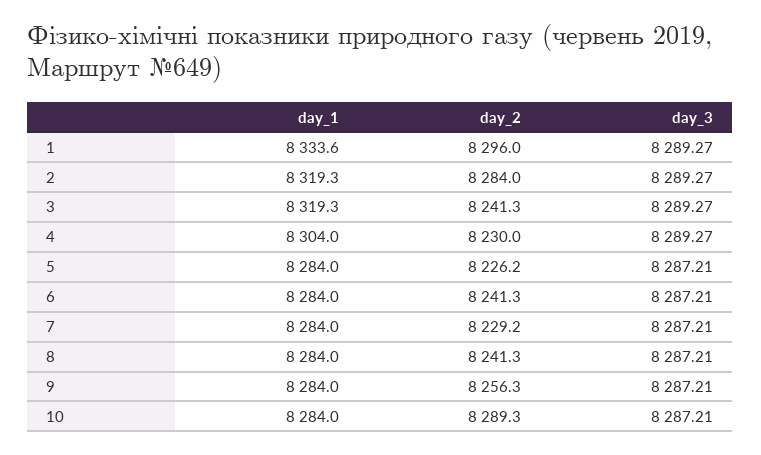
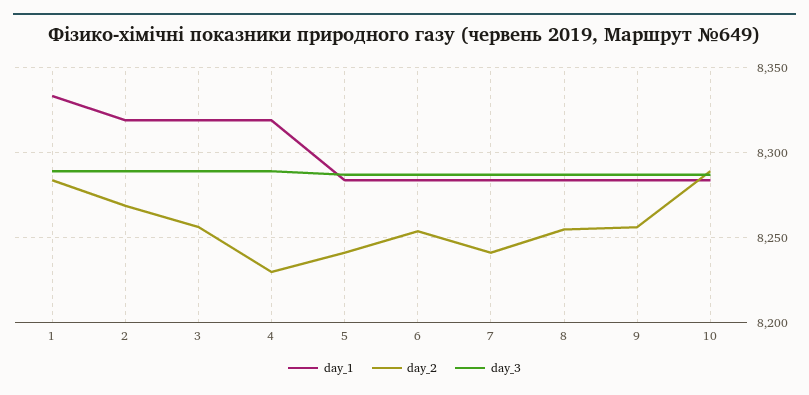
day_2, 1: 8296 -> 8285
day_2, 2: 8284 -> 8270
day_2, 3: 8241.3 -> 8255
day_1, 4: 8304 -> 8320
day_2, 5: 8226.2 -> 8240
day_2, 6: 8241.3 -> 8255
day_2, 7: 8229.2 -> 8240
day_2, 8: 8241.3 -> 8255

